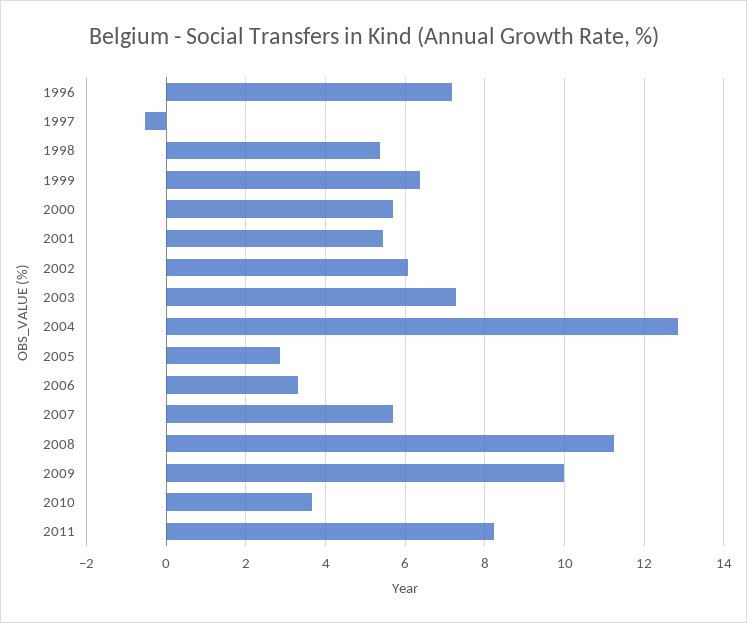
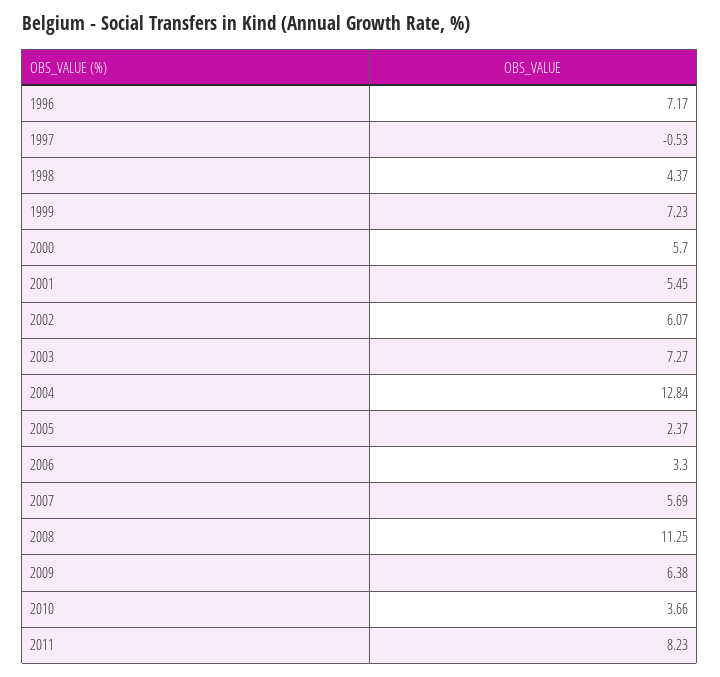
1998: 5.4 -> 4.37
1999: 6.4 -> 7.23
2005: 2.8 -> 2.37
2009: 10 -> 6.38

